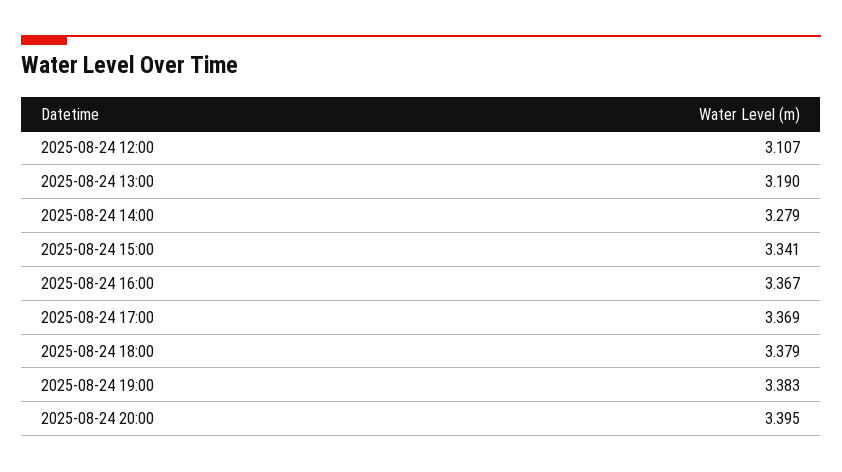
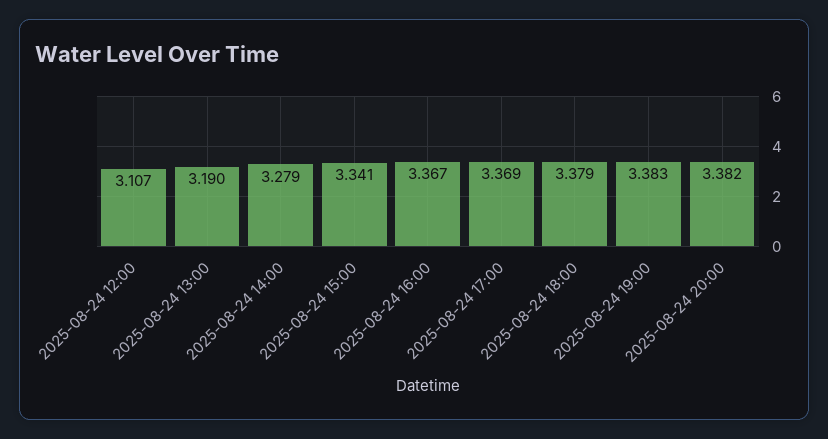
2025-08-24 20:00: 3.395 -> 3.382

